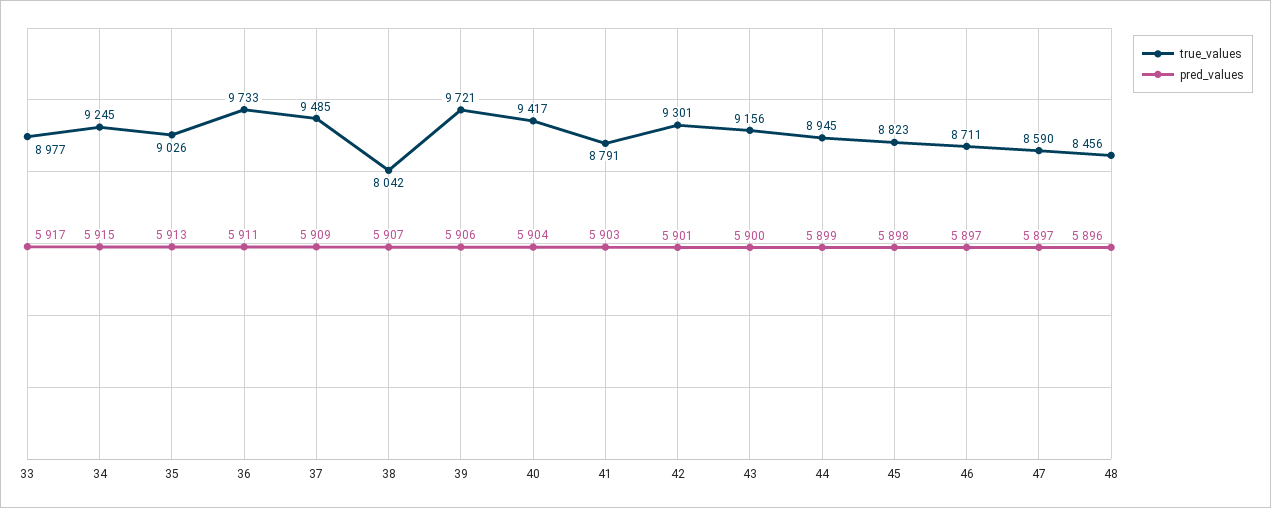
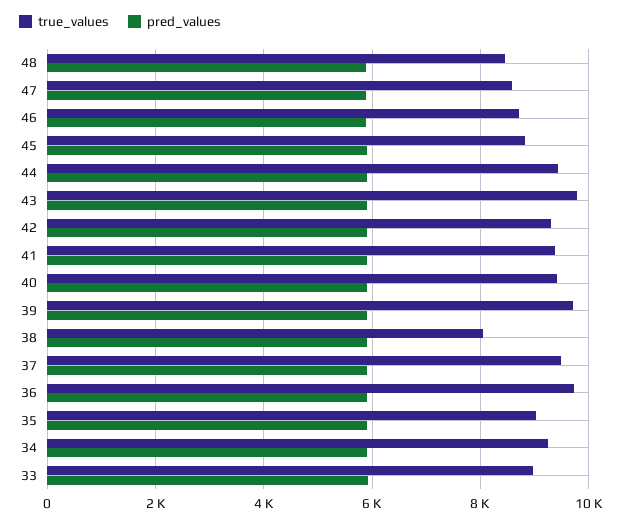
true_values, 41: 8791 -> 9400
true_values, 43: 9156 -> 9800
true_values, 44: 8945 -> 9400

